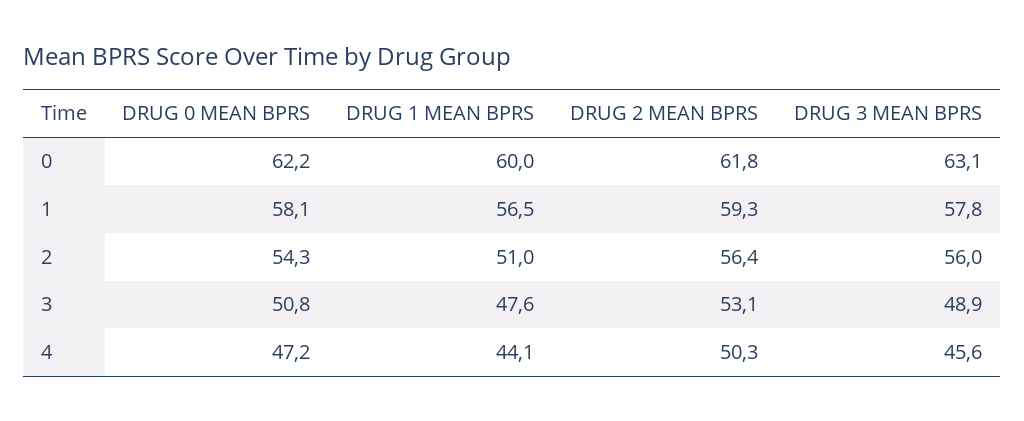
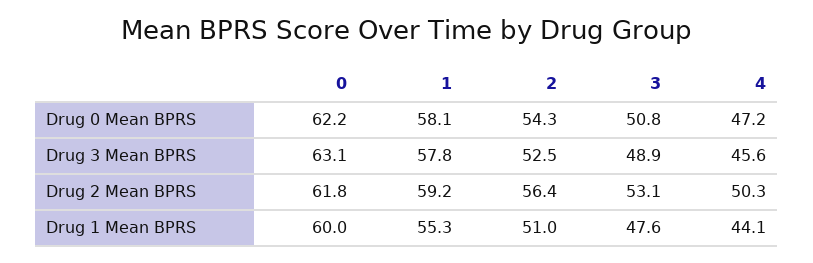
DRUG 1 MEAN BPRS, 1: 56.5 -> 55.3
DRUG 2 MEAN BPRS, 1: 59.3 -> 59.2
DRUG 3 MEAN BPRS, 2: 56 -> 52.5

